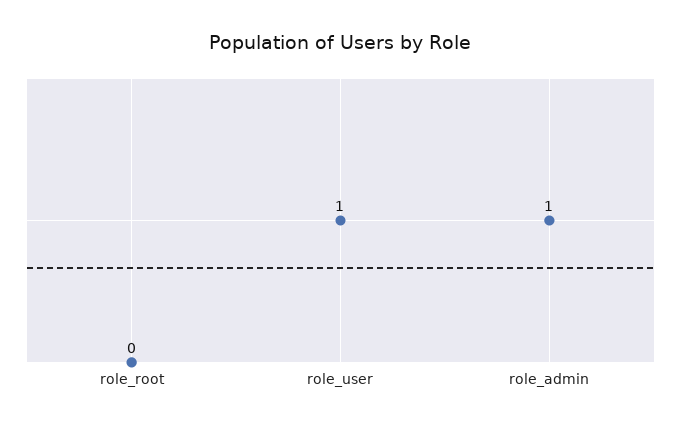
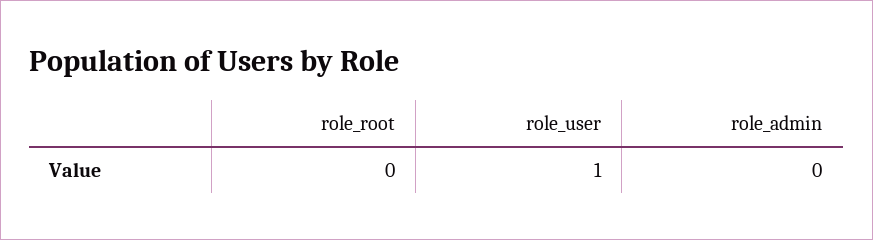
role_admin: 1 -> 0

